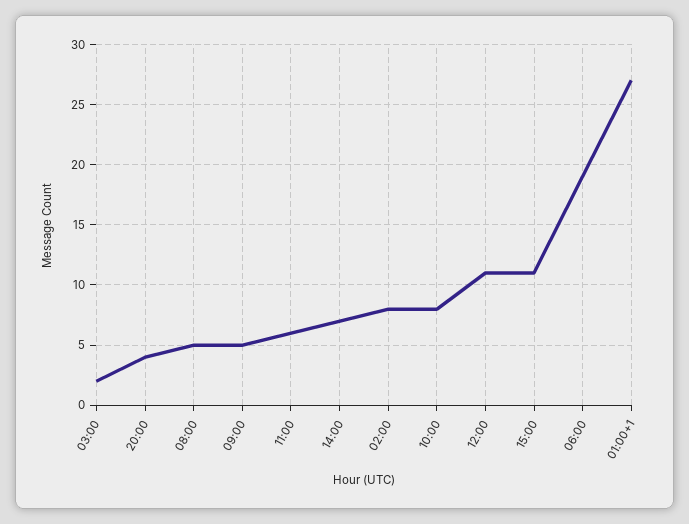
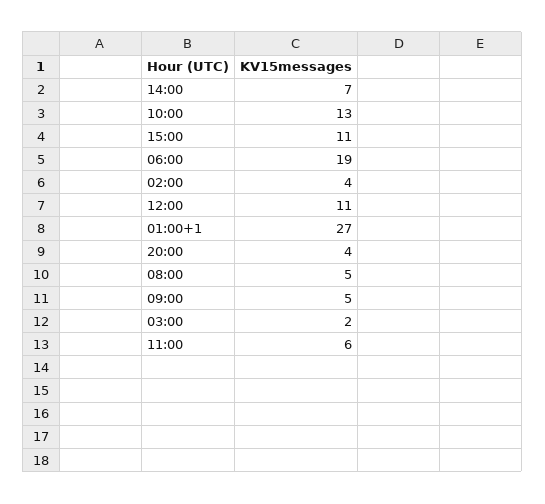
02:00: 8 -> 4
10:00: 8 -> 13

